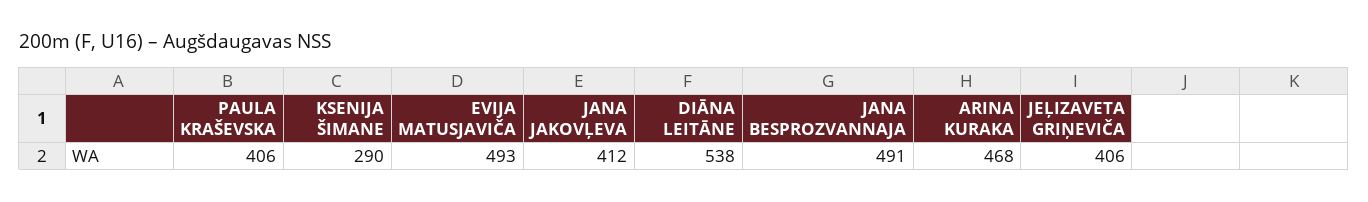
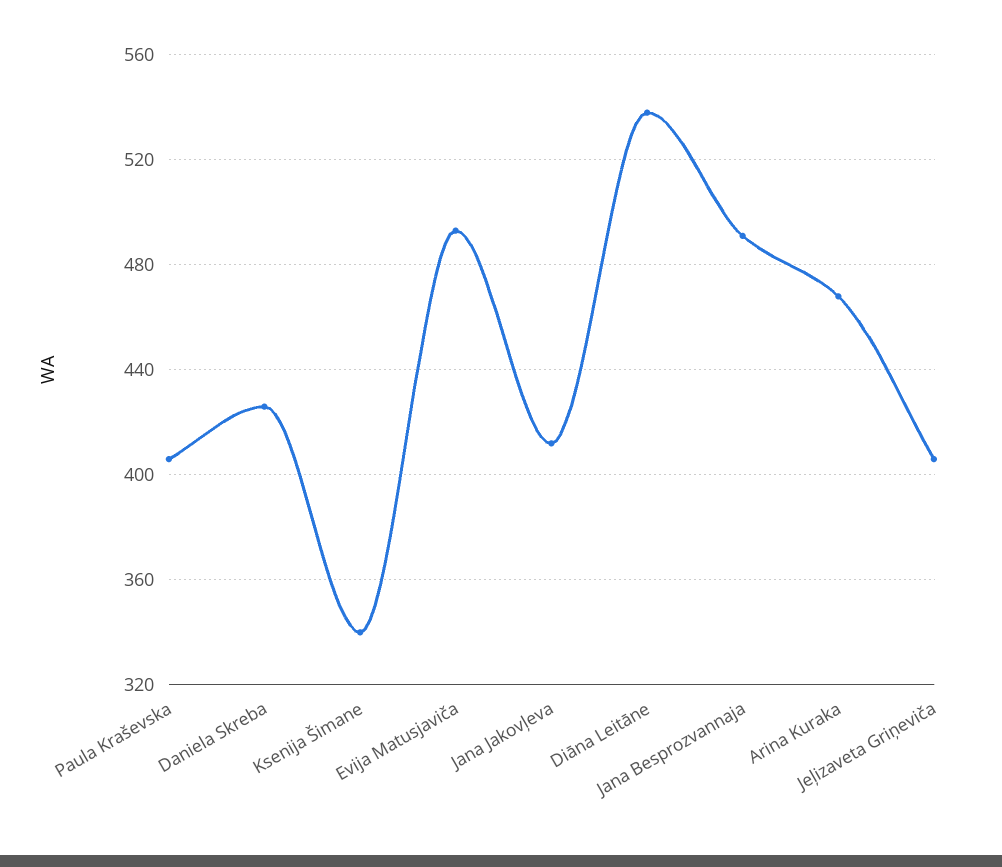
KSENIJA ŠIMANE: 290 -> 340
Daniela Skreba: none -> 425

